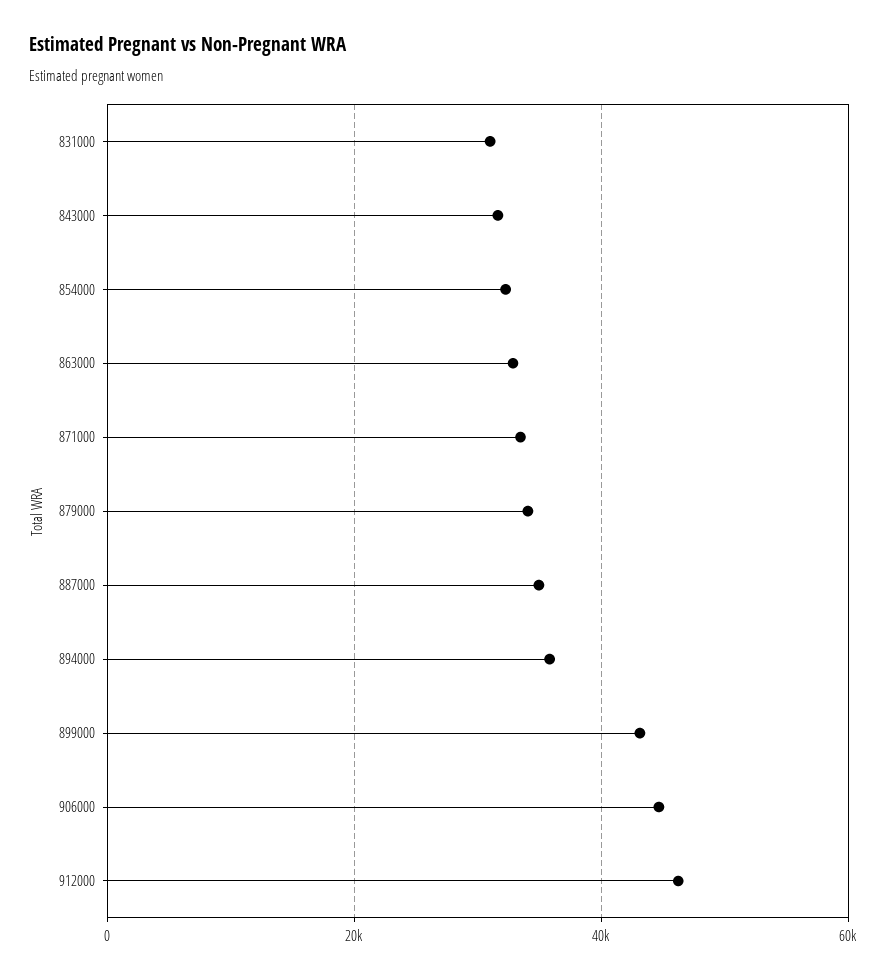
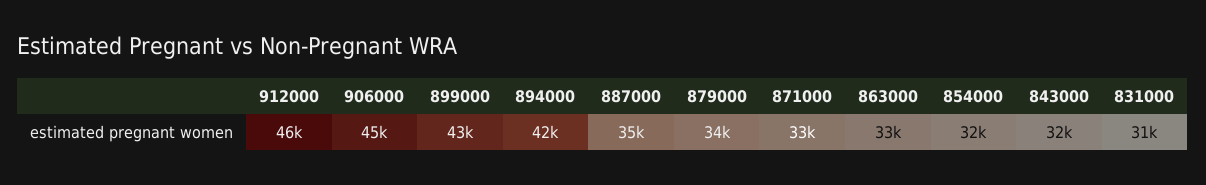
894000: 36000 -> 42000

